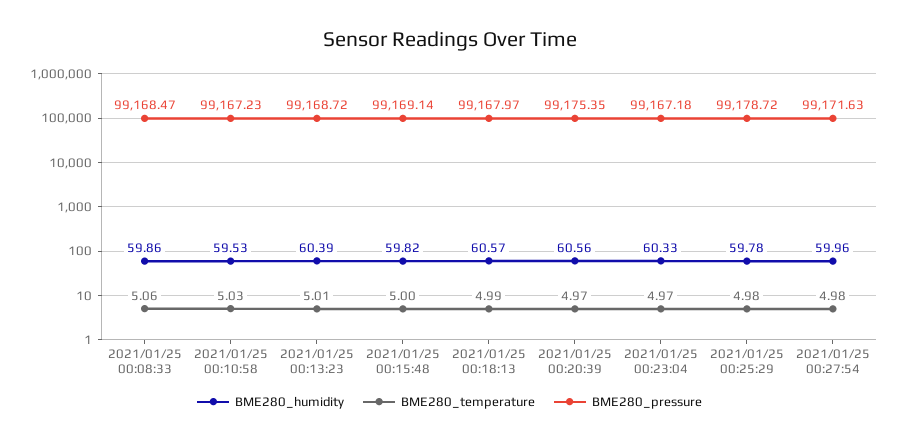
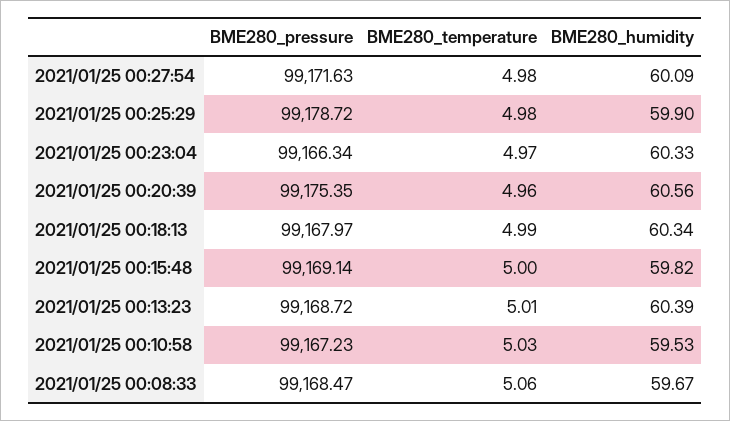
BME280_humidity, 2021/01/25 00:08:33: 59.86 -> 59.67
BME280_humidity, 2021/01/25 00:18:13: 60.57 -> 60.34
BME280_temperature, 2021/01/25 00:20:39: 4.97 -> 4.96
BME280_pressure, 2021/01/25 00:23:04: 99167.18 -> 99166.34
BME280_humidity, 2021/01/25 00:25:29: 59.78 -> 59.9
BME280_humidity, 2021/01/25 00:27:54: 59.96 -> 60.09

